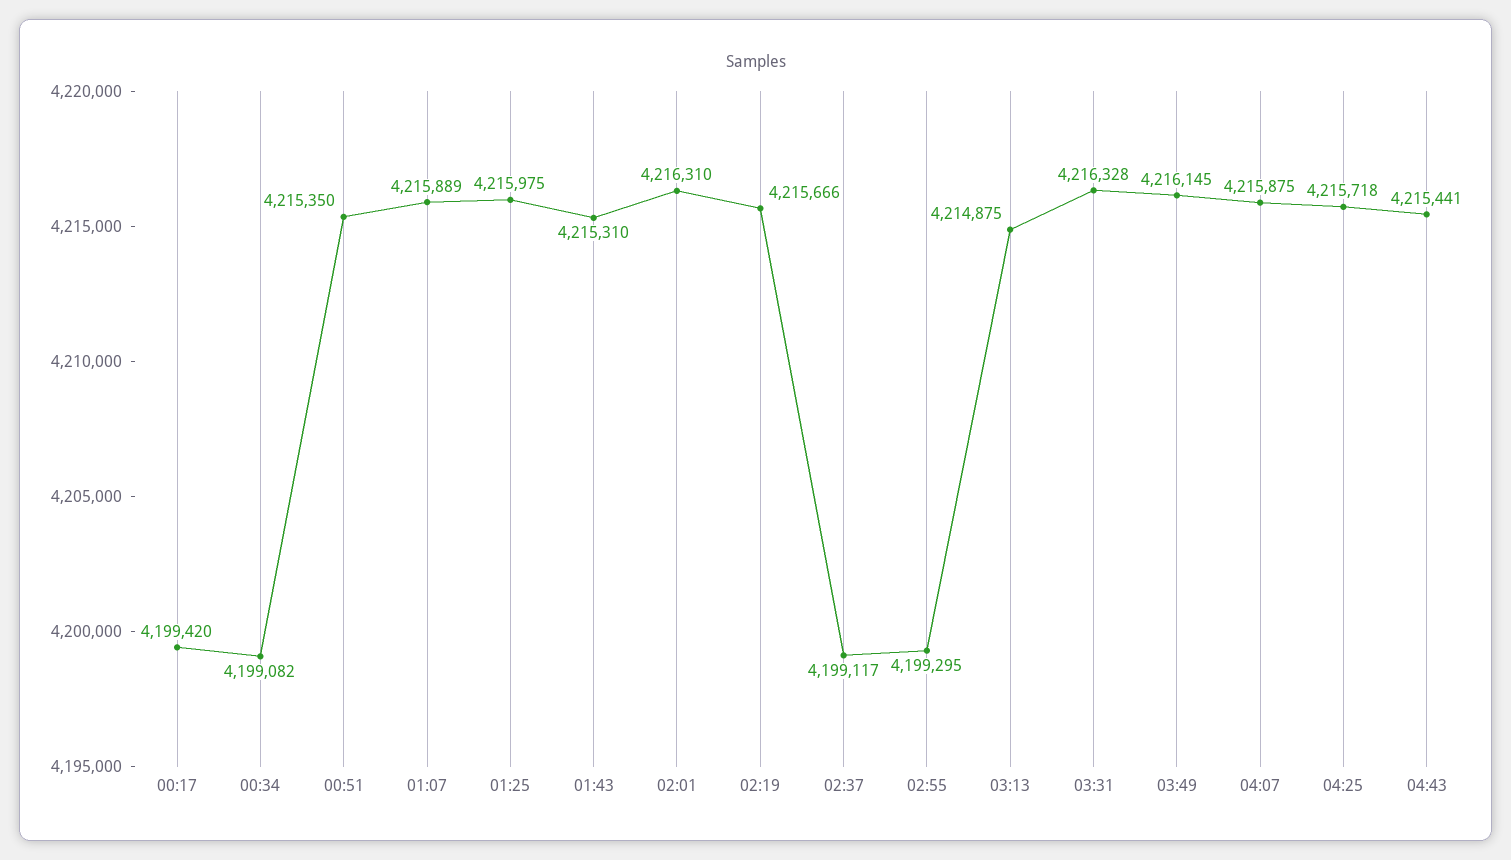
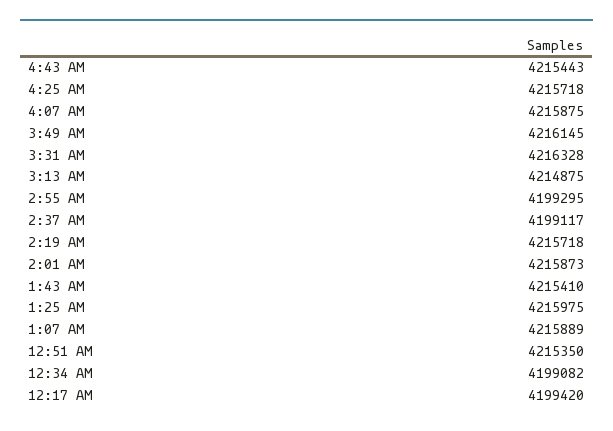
01:43: 4215310 -> 4215410
02:01: 4216310 -> 4215873
02:19: 4215666 -> 4215718
04:43: 4215441 -> 4215443

